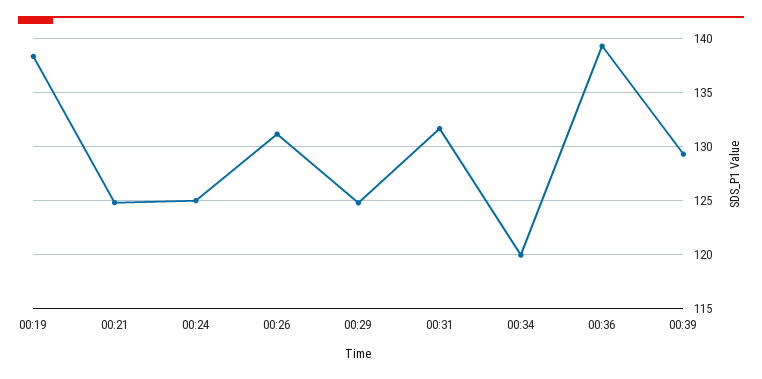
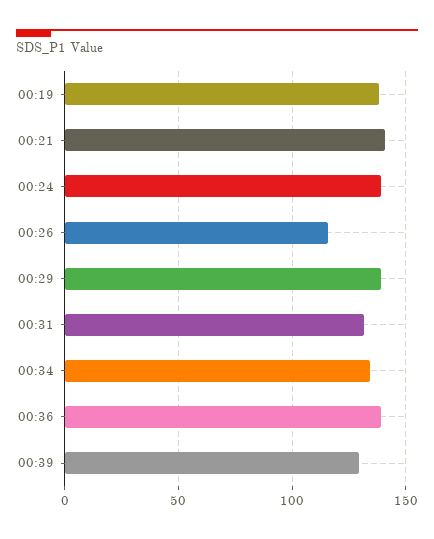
00:21: 125 -> 140
00:24: 125 -> 140
00:26: 131 -> 115
00:29: 125 -> 140
00:34: 120 -> 135

